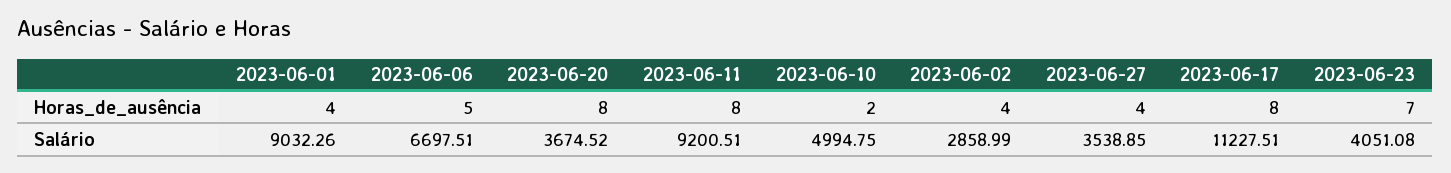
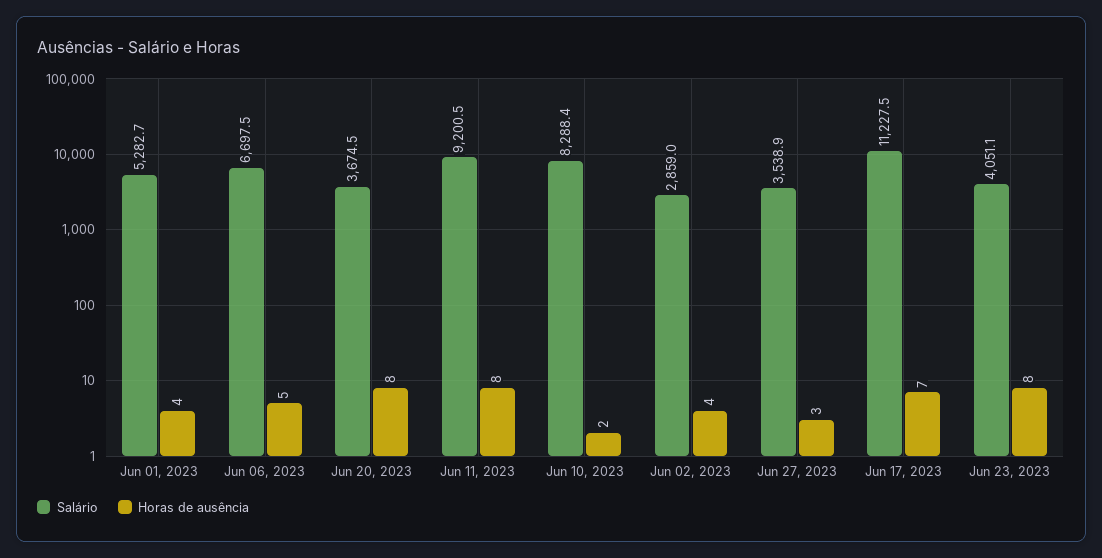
Horas_de_ausência, 2023-06-27: 4 -> 3
Horas_de_ausência, 2023-06-17: 8 -> 7
Horas_de_ausência, 2023-06-23: 7 -> 8
Salário, 2023-06-01: 9032.26 -> 5282.7
Salário, 2023-06-10: 4994.75 -> 8288.4

